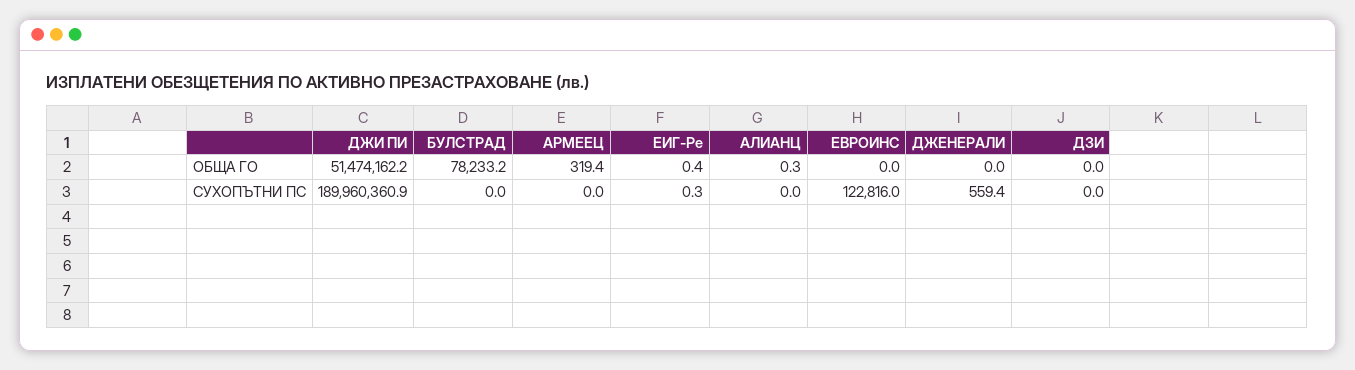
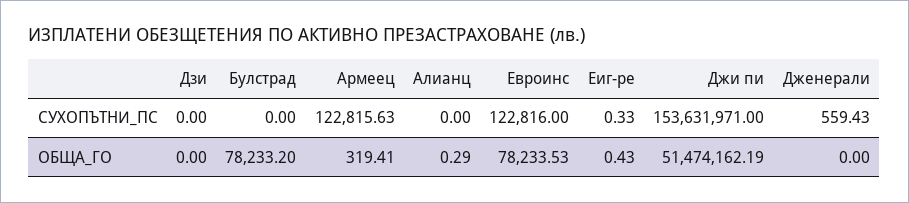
ЕВРОИНС, ОБЩА ГО: 0 -> 78233.53
ДЖИ ПИ, СУХОПЪТНИ ПС: 189960360.9 -> 153631971
АРМЕЕЦ, СУХОПЪТНИ ПС: 0 -> 122815.63

